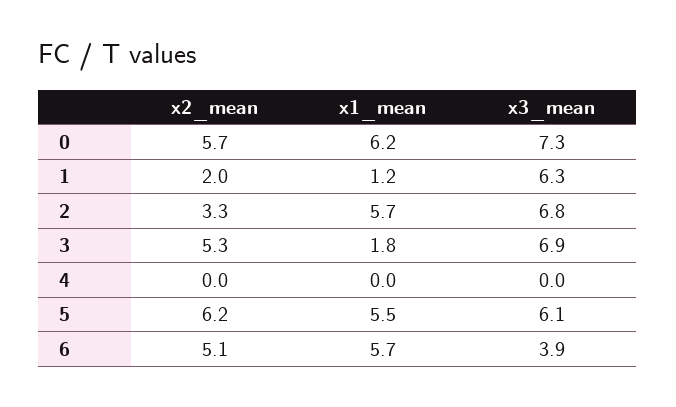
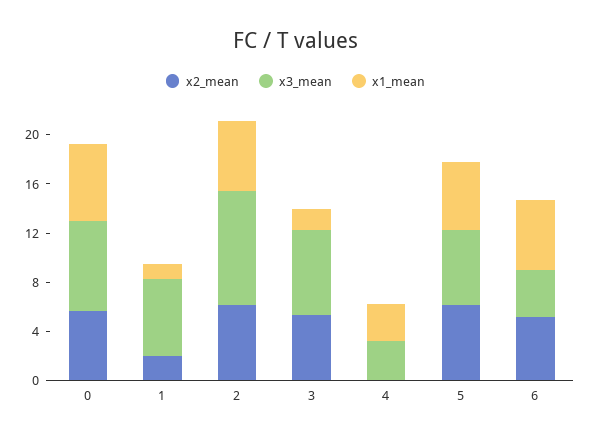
x2_mean, 2: 3.3 -> 6
x3_mean, 2: 6.8 -> 9
x1_mean, 4: 0 -> 3
x3_mean, 4: 0 -> 3

